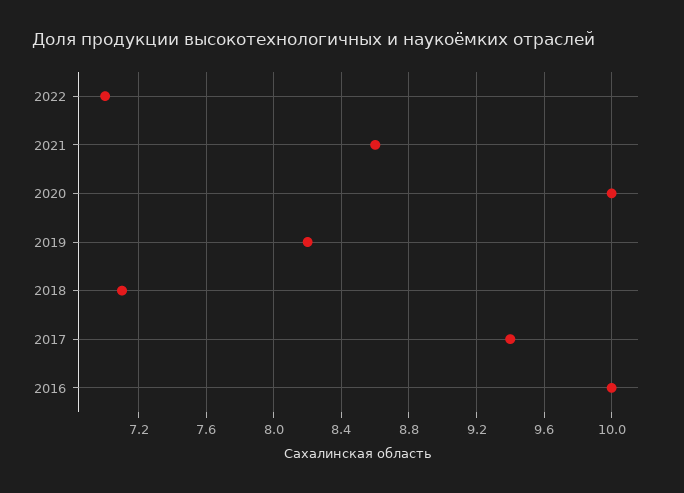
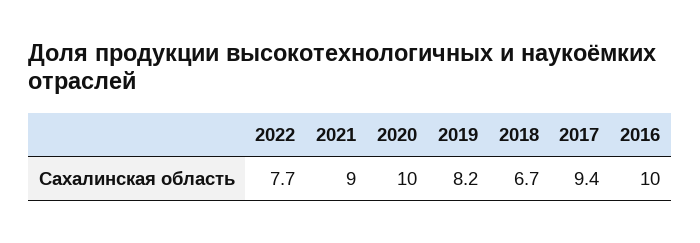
2022: 7 -> 7.7
2021: 8.6 -> 9
2018: 7.1 -> 6.7

